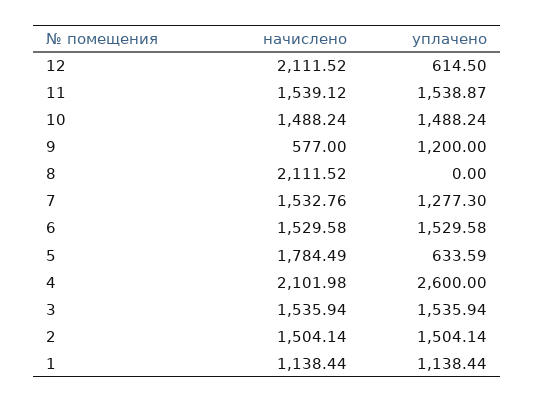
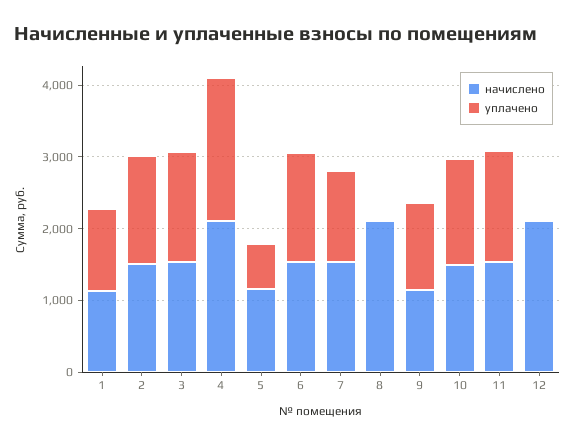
уплачено, 12: 614.5 -> 0
начислено, 9: 577 -> 1200
начислено, 5: 1784.49 -> 1200
уплачено, 4: 2600 -> 2000

